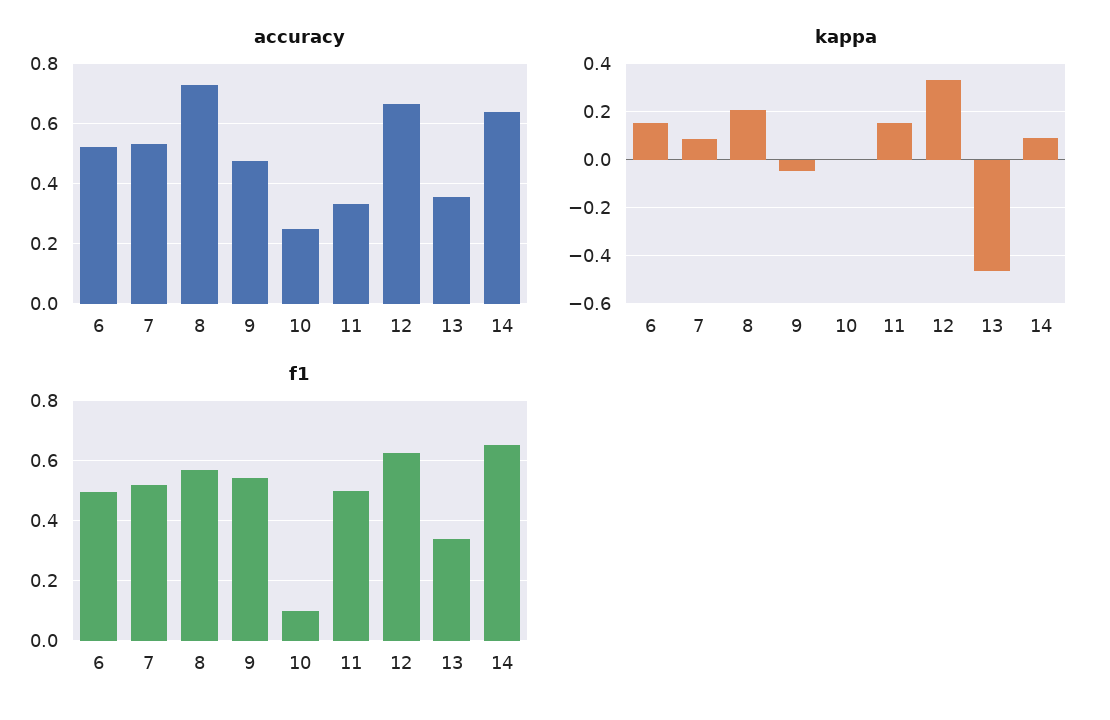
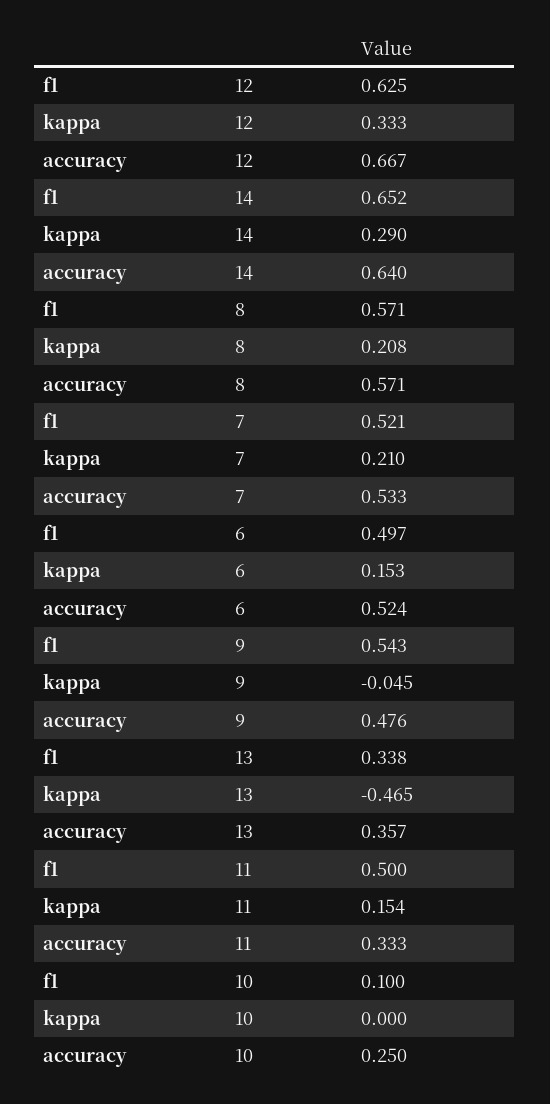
accuracy, 8: 0.725 -> 0.571
kappa, 7: 0.1 -> 0.21
kappa, 14: 0.1 -> 0.29

